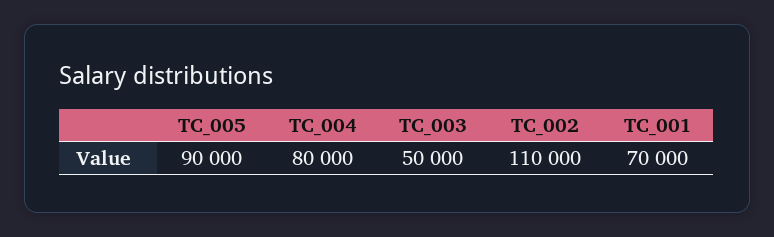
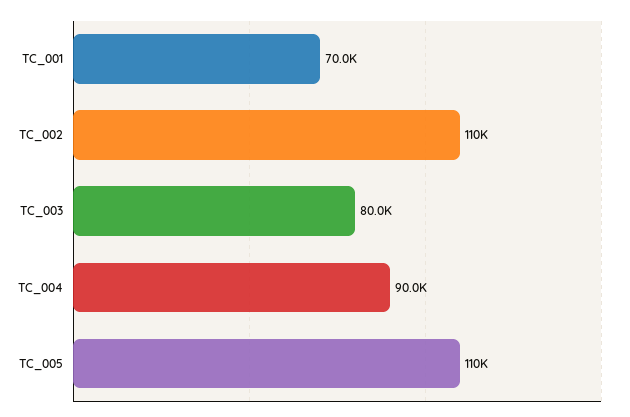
TC_005: 90000 -> 110000
TC_004: 80000 -> 90000
TC_003: 50000 -> 80000

